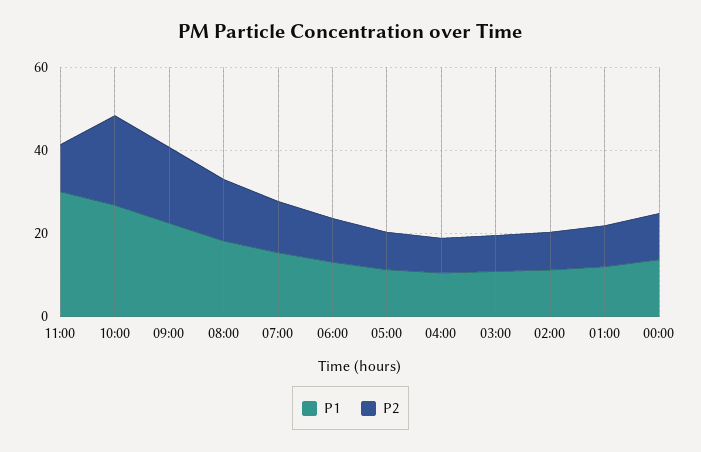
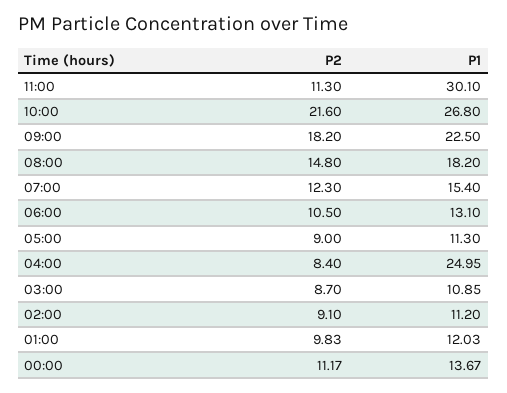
P1, 04:00: 10 -> 24.95

